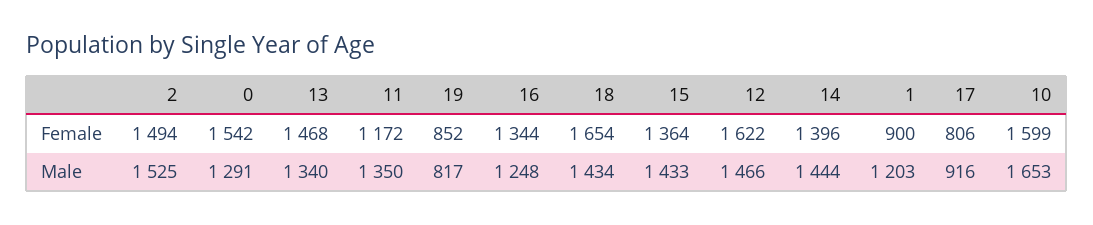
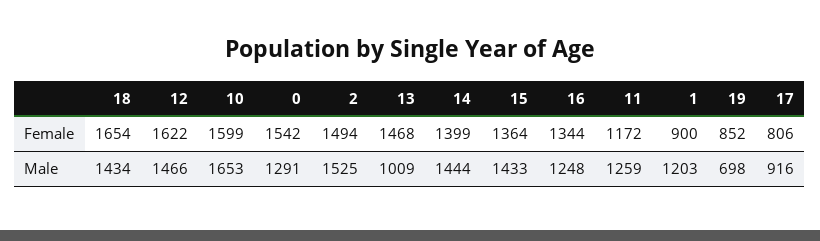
14, Female: 1396 -> 1399
13, Male: 1340 -> 1009
11, Male: 1350 -> 1259
19, Male: 817 -> 698

